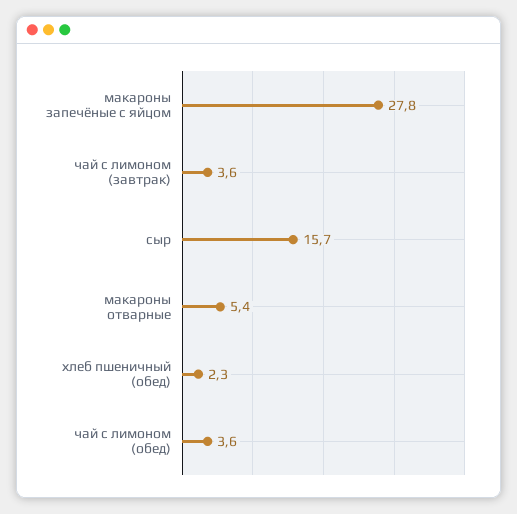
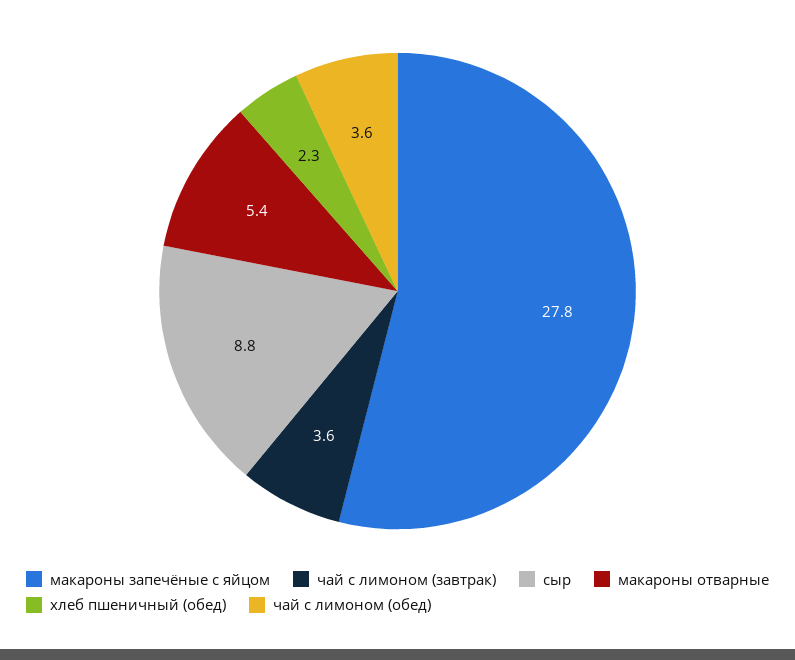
сыр: 15.7 -> 8.8

